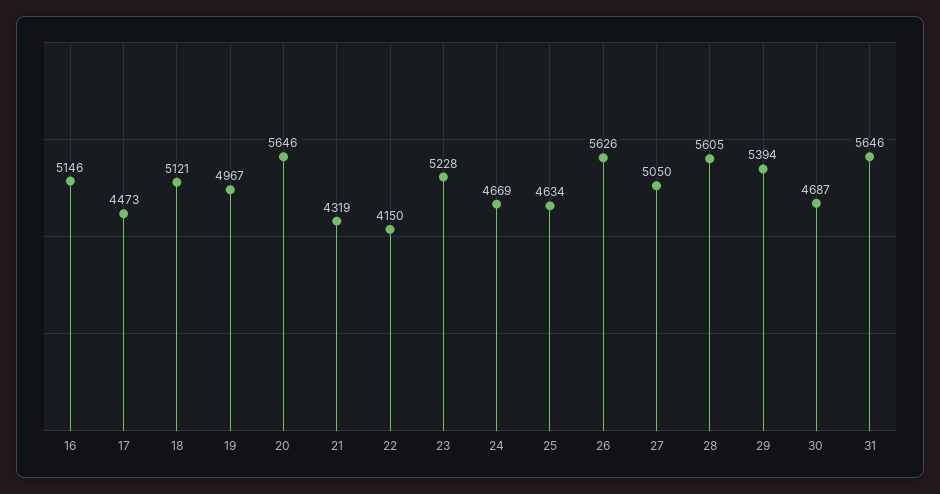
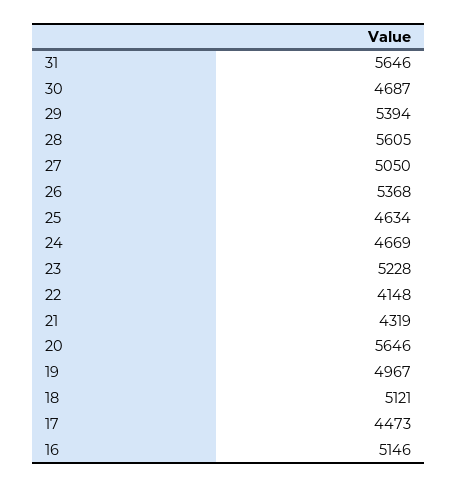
22: 4150 -> 4148
26: 5626 -> 5368

